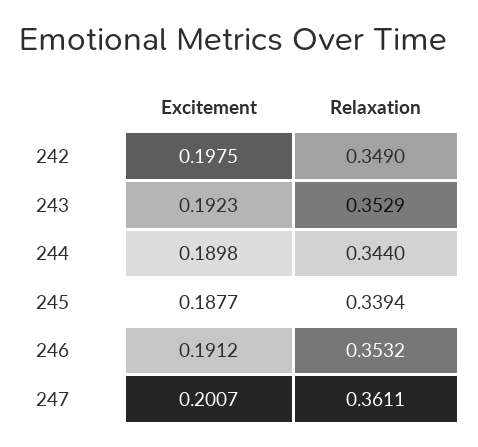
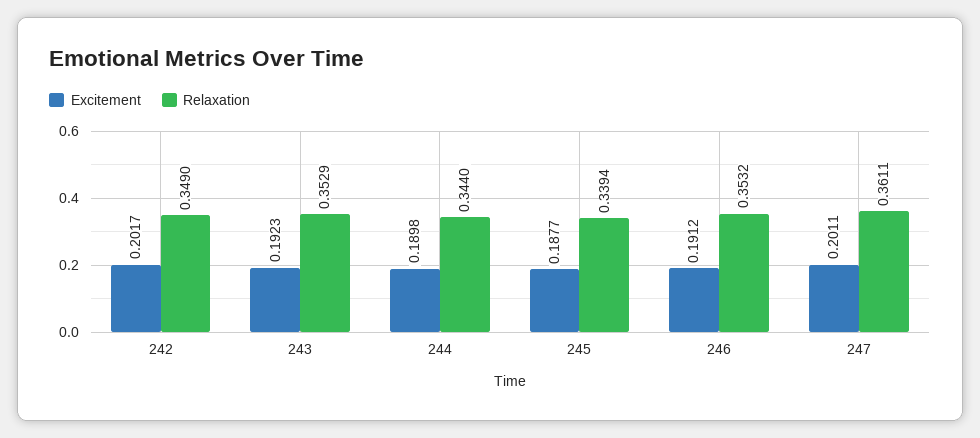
Excitement, 242: 0.1975 -> 0.2017
Excitement, 247: 0.2007 -> 0.2011

